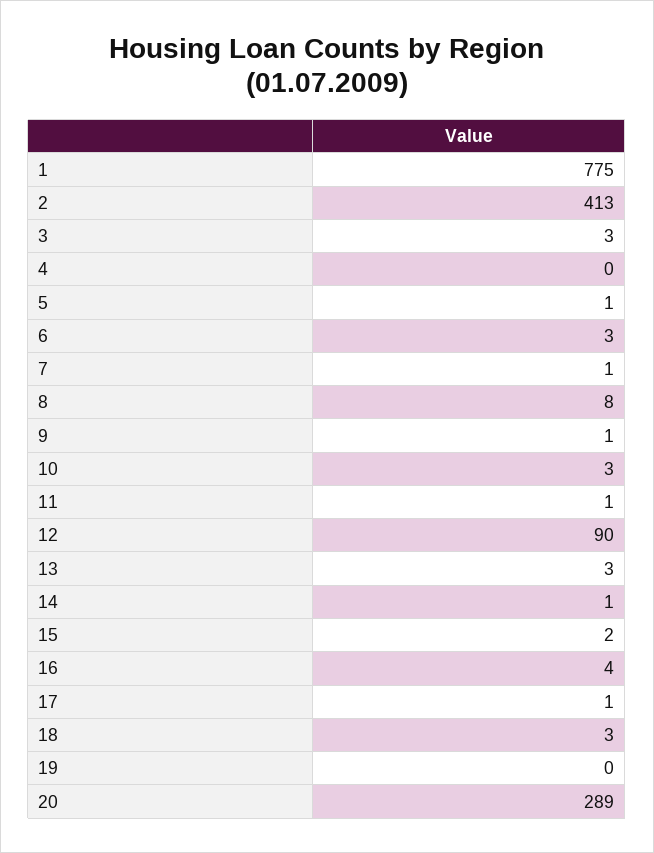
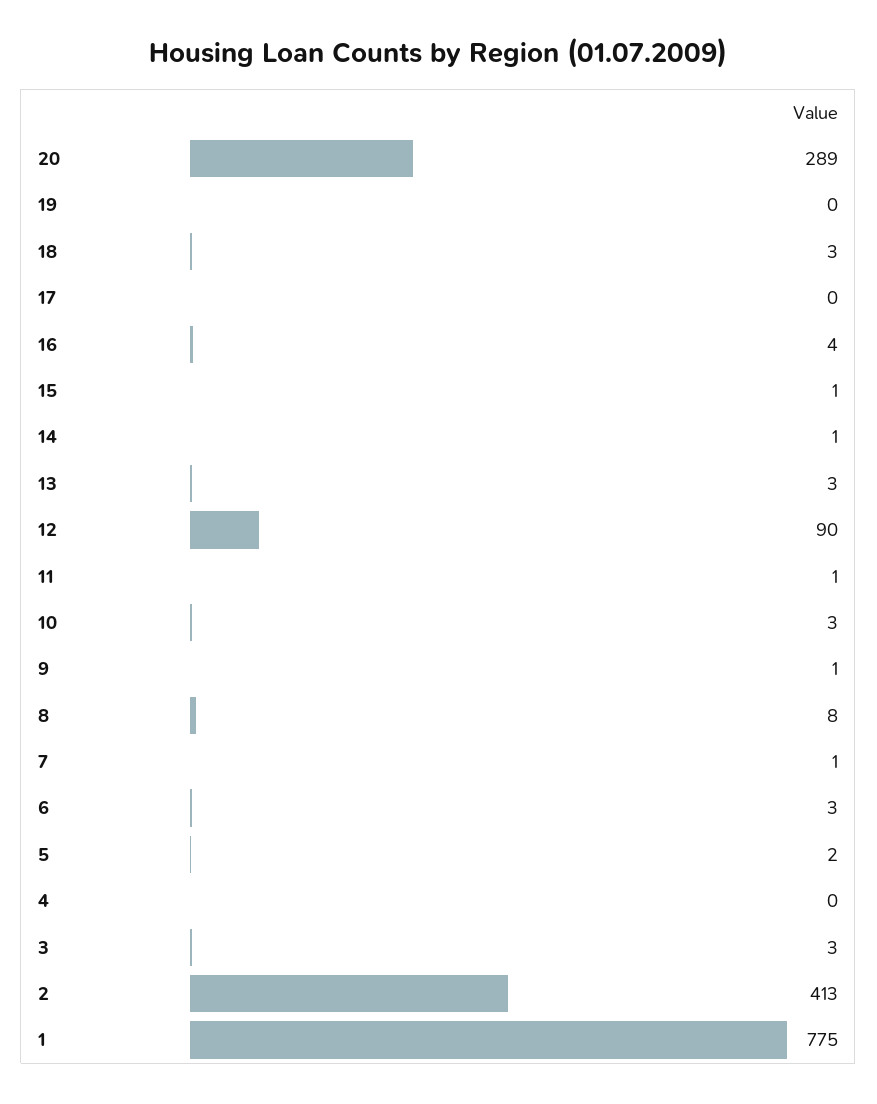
5: 1 -> 2
15: 2 -> 1
17: 1 -> 0

